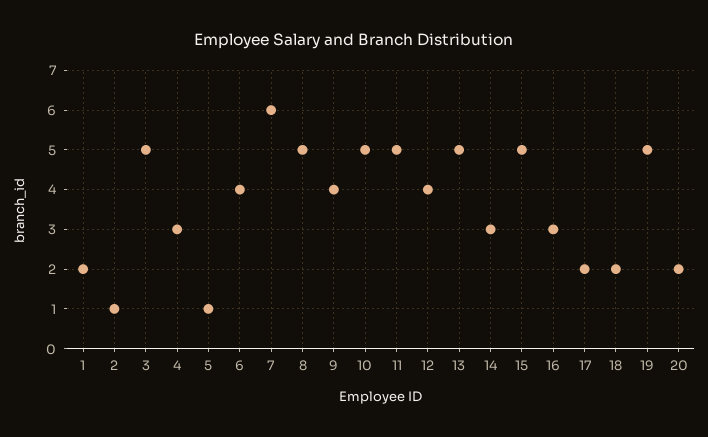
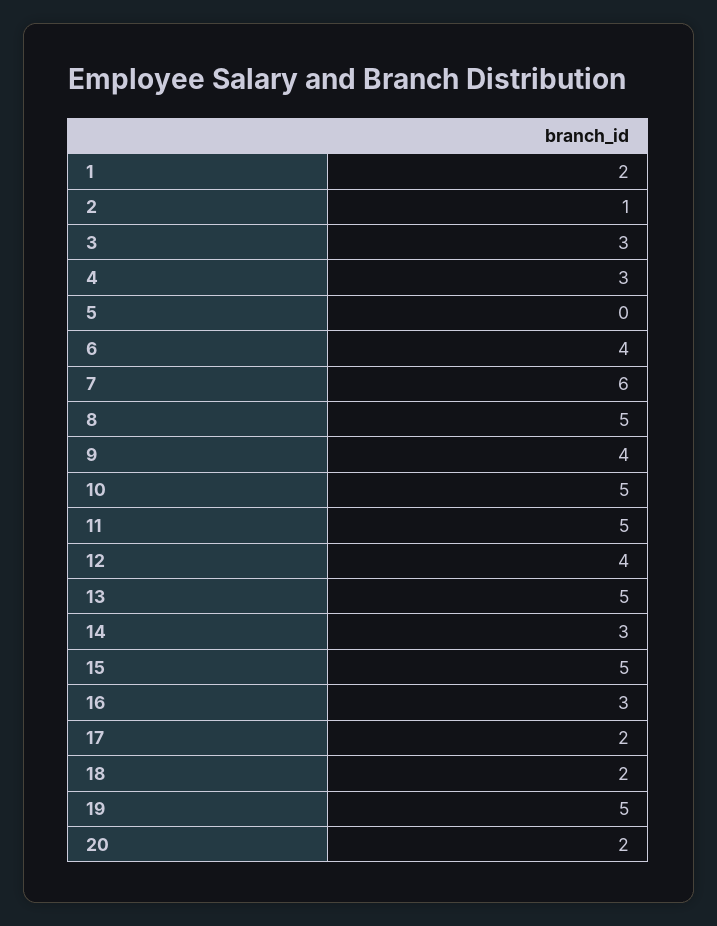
3: 5 -> 3
5: 1 -> 0

